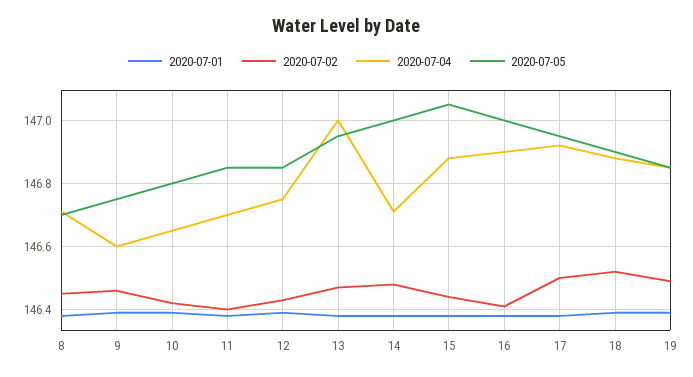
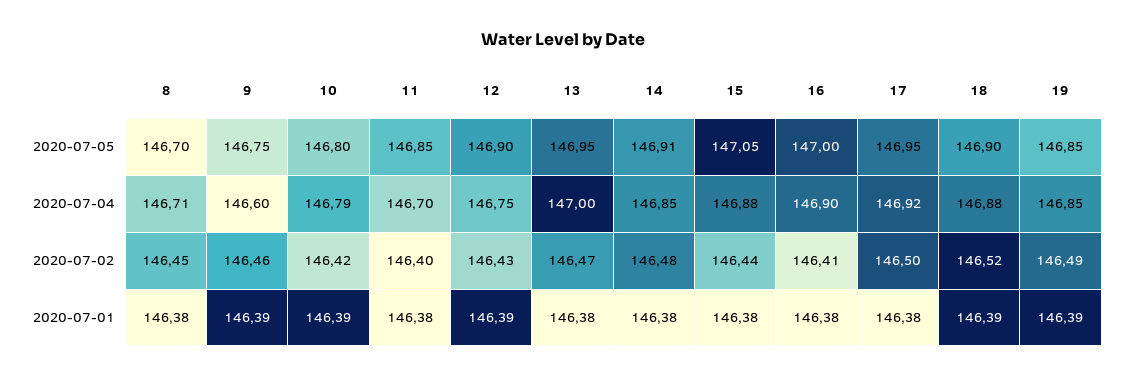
2020-07-04, 10: 146.65 -> 146.79
2020-07-05, 12: 146.85 -> 146.9
2020-07-04, 14: 146.7 -> 146.85
2020-07-05, 14: 147 -> 146.91

